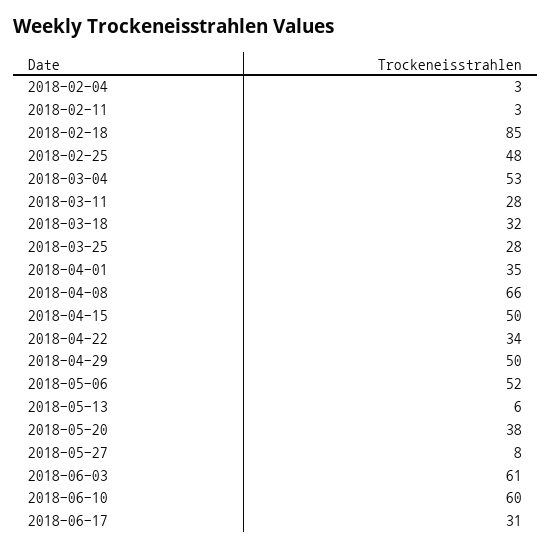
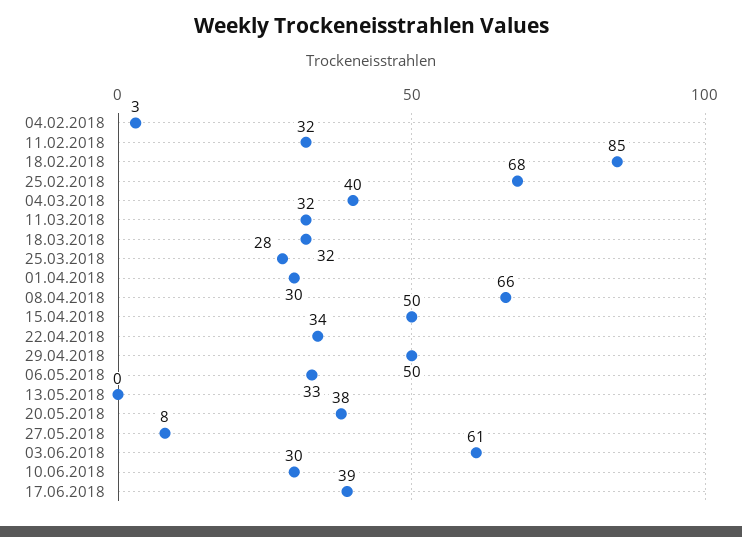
2018-02-11: 3 -> 32
2018-02-25: 48 -> 68
2018-03-04: 53 -> 40
2018-03-11: 28 -> 32
2018-04-01: 35 -> 30
2018-05-06: 52 -> 33
2018-05-13: 6 -> 0
2018-06-10: 60 -> 30
2018-06-17: 31 -> 39

